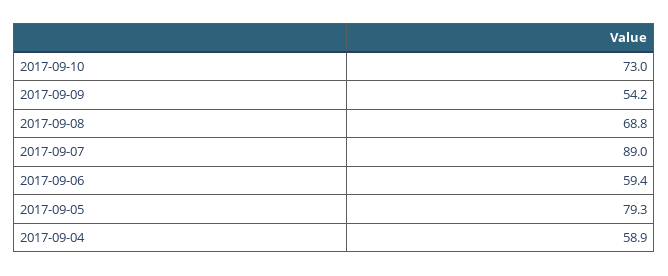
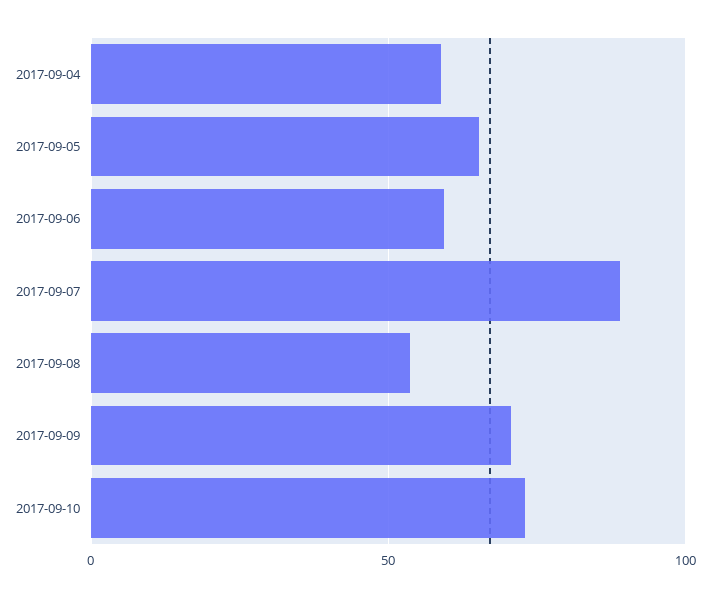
2017-09-09: 54.2 -> 70
2017-09-08: 68.8 -> 55
2017-09-05: 79.3 -> 65

